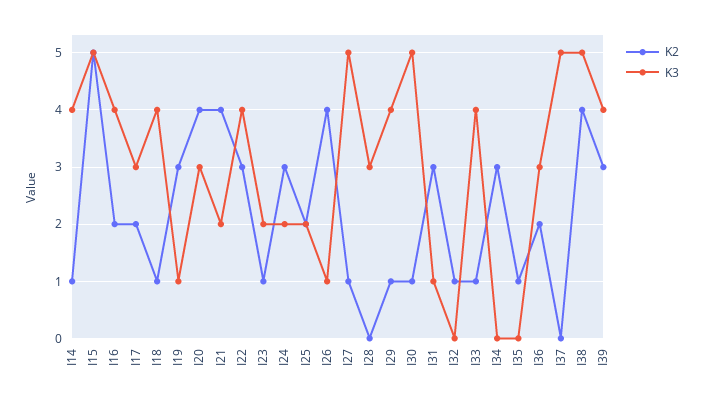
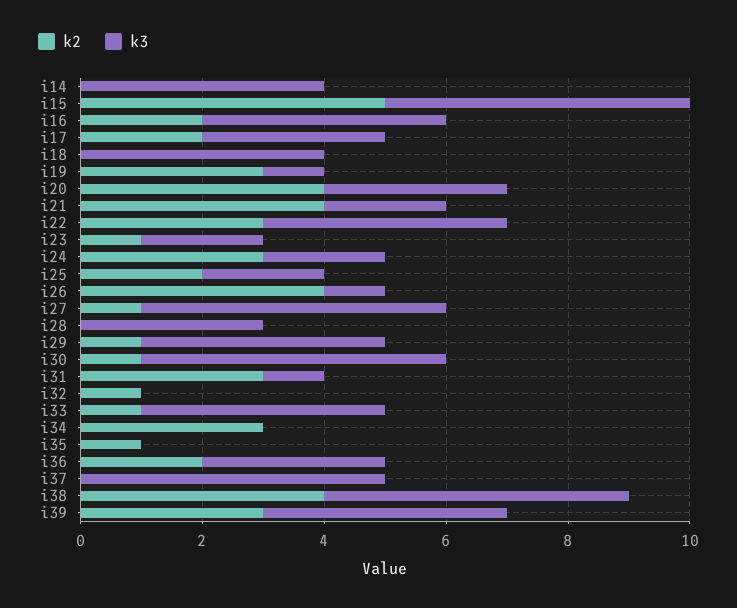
K2, I14: 1 -> 0
K2, I18: 1 -> 0

